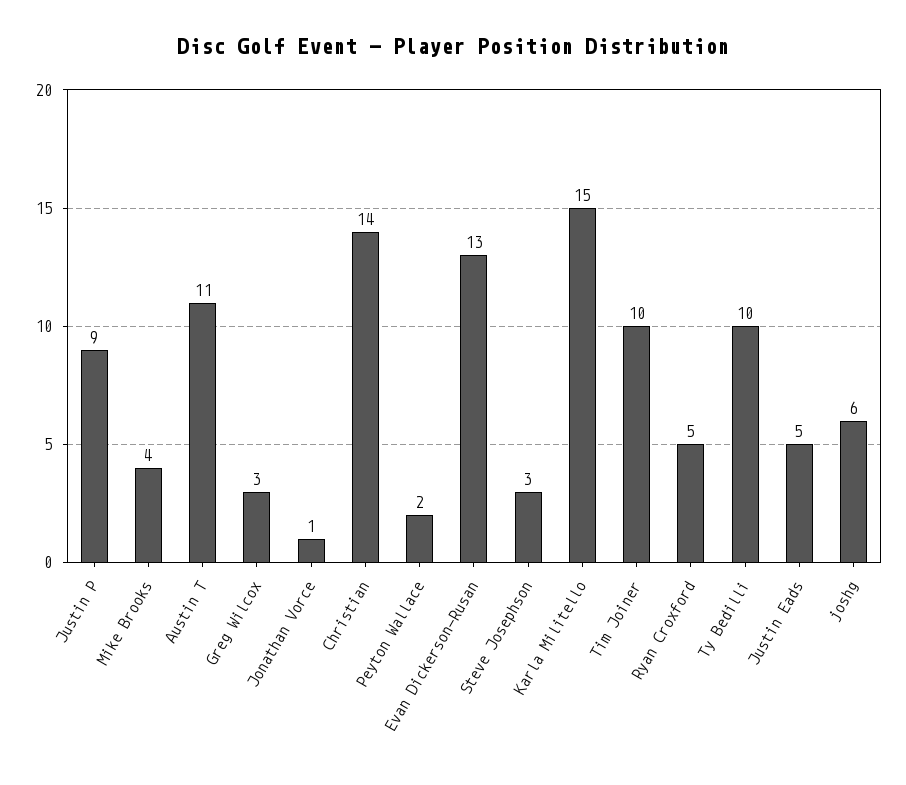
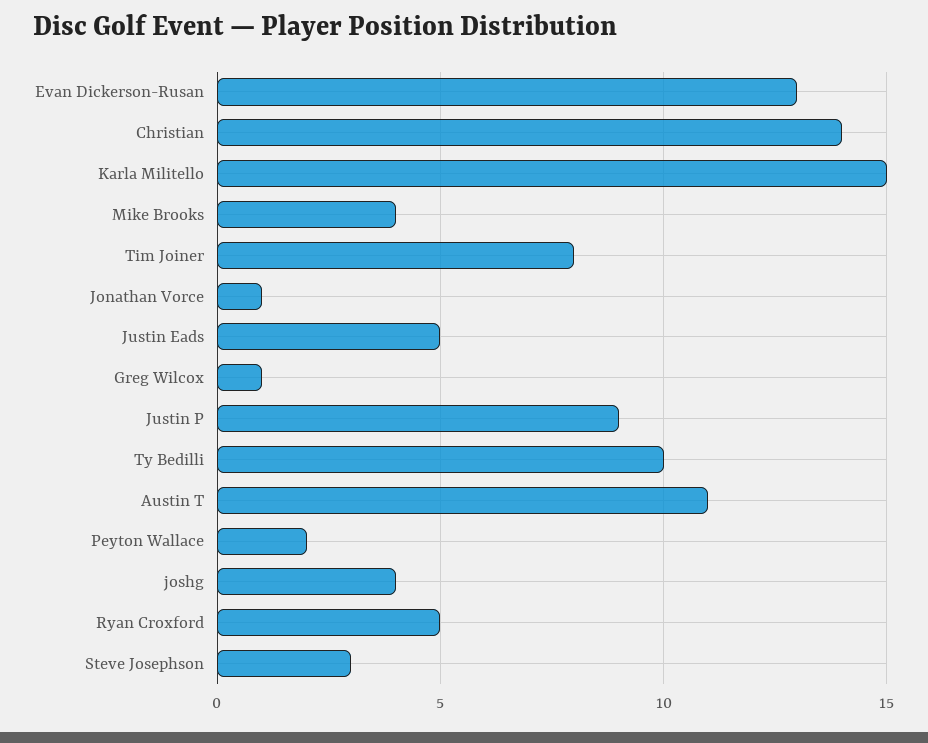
Greg Wilcox: 3 -> 1
Tim Joiner: 10 -> 8
joshg: 6 -> 4

